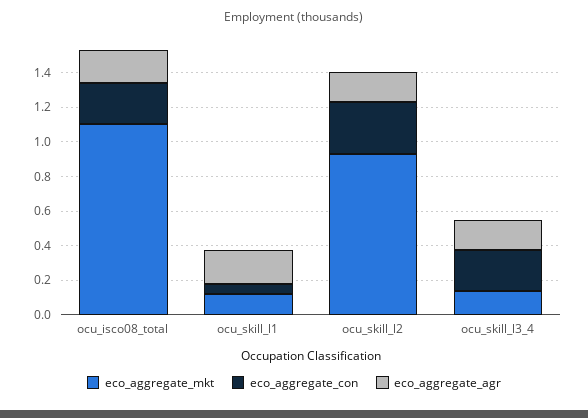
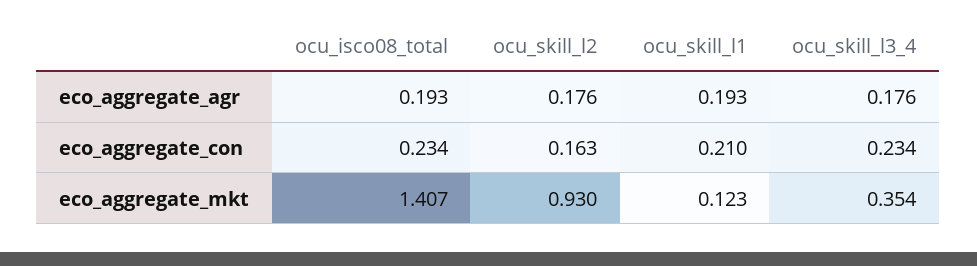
eco_aggregate_mkt, ocu_isco08_total: 1.1 -> 1.407
eco_aggregate_con, ocu_skill_l1: 0.05 -> 0.21
eco_aggregate_con, ocu_skill_l2: 0.3 -> 0.163
eco_aggregate_mkt, ocu_skill_l3_4: 0.15 -> 0.354

